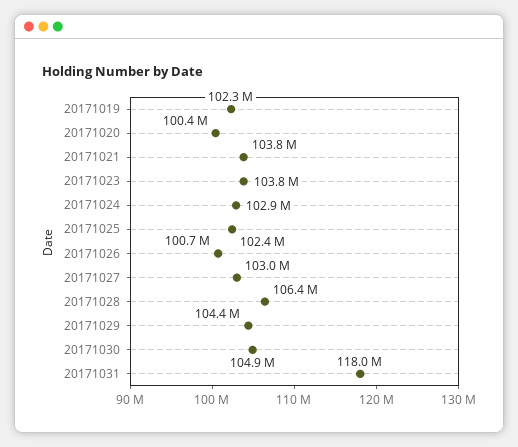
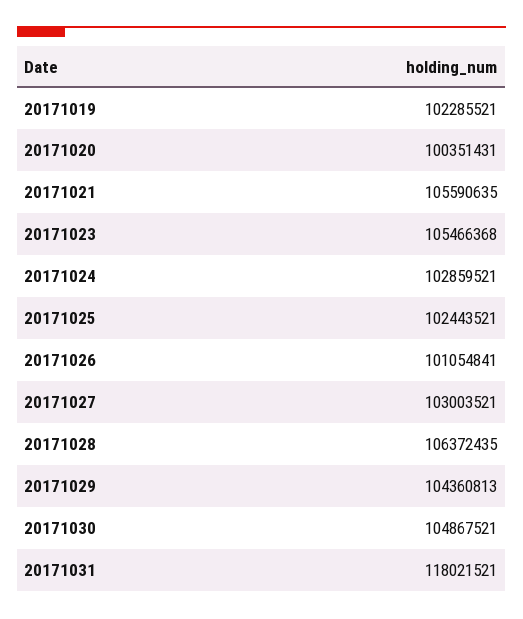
20171021: 103800000 -> 105590635
20171023: 103800000 -> 105466368
20171026: 100700000 -> 101054841

